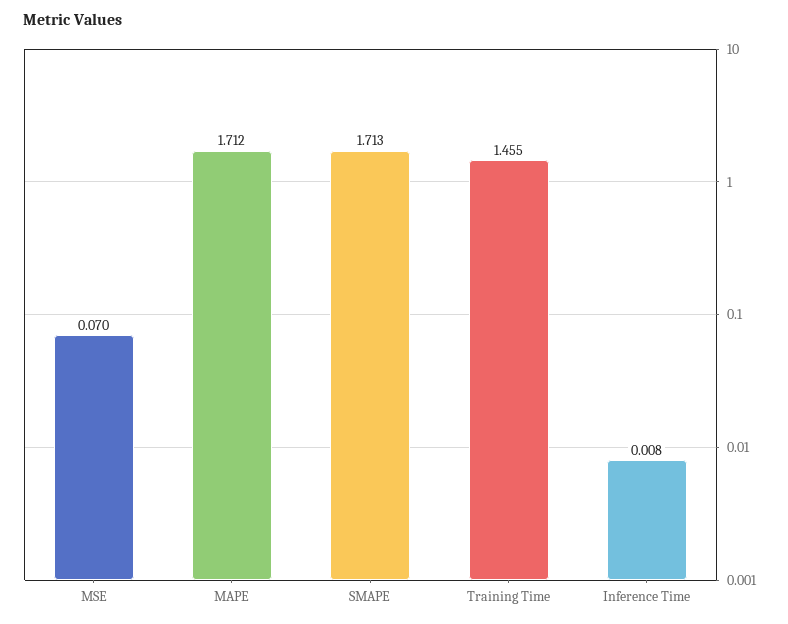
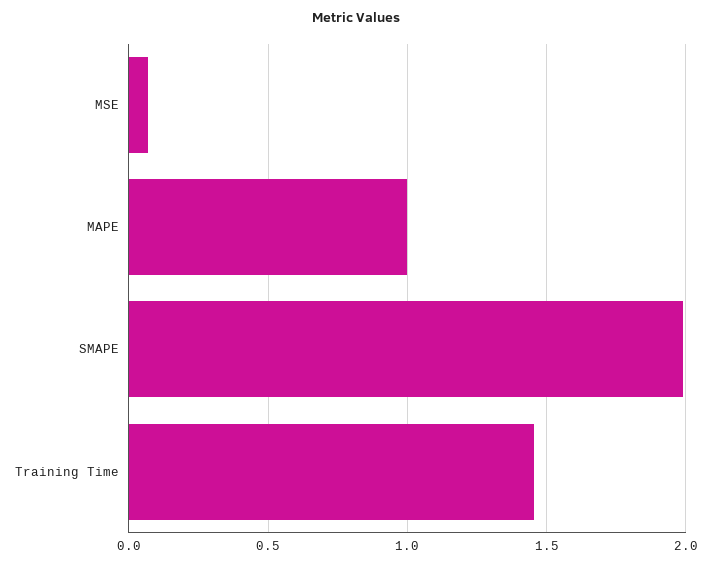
MAPE: 1.712 -> 1
SMAPE: 1.713 -> 2
Inference Time: 0.008 -> none

